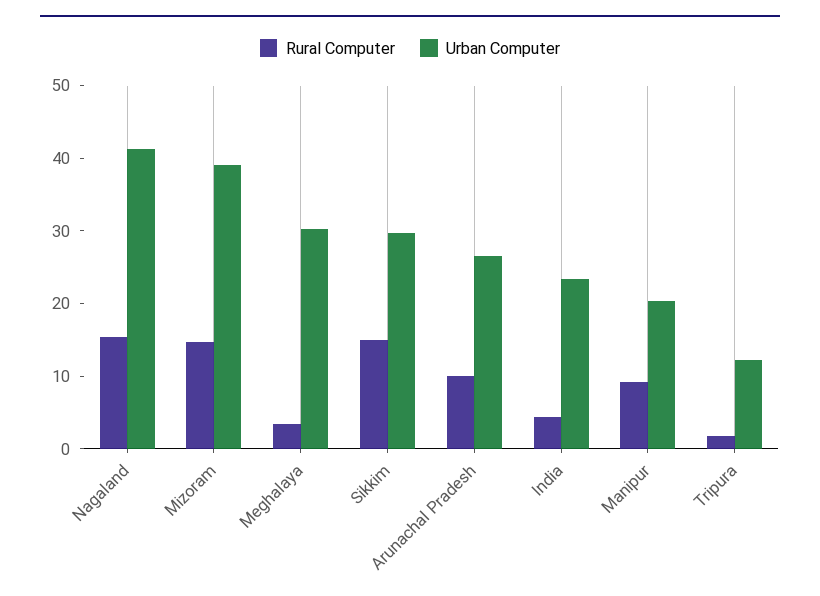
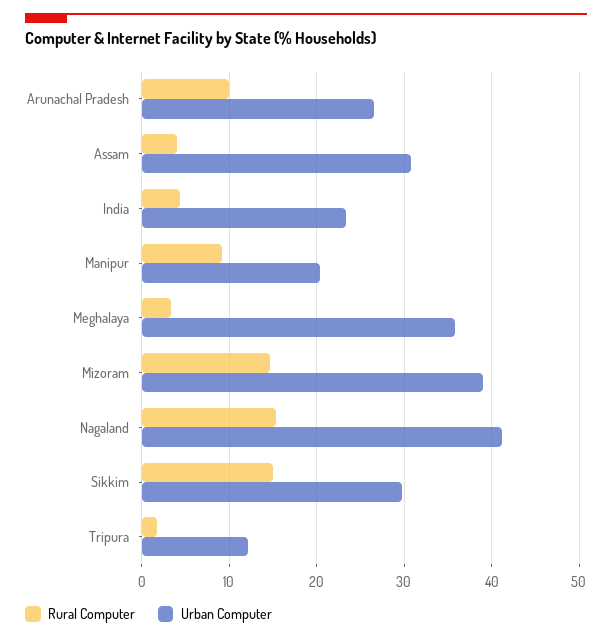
Urban Computer, Meghalaya: 30 -> 36
Rural Computer, Assam: none -> 4
Urban Computer, Assam: none -> 31

